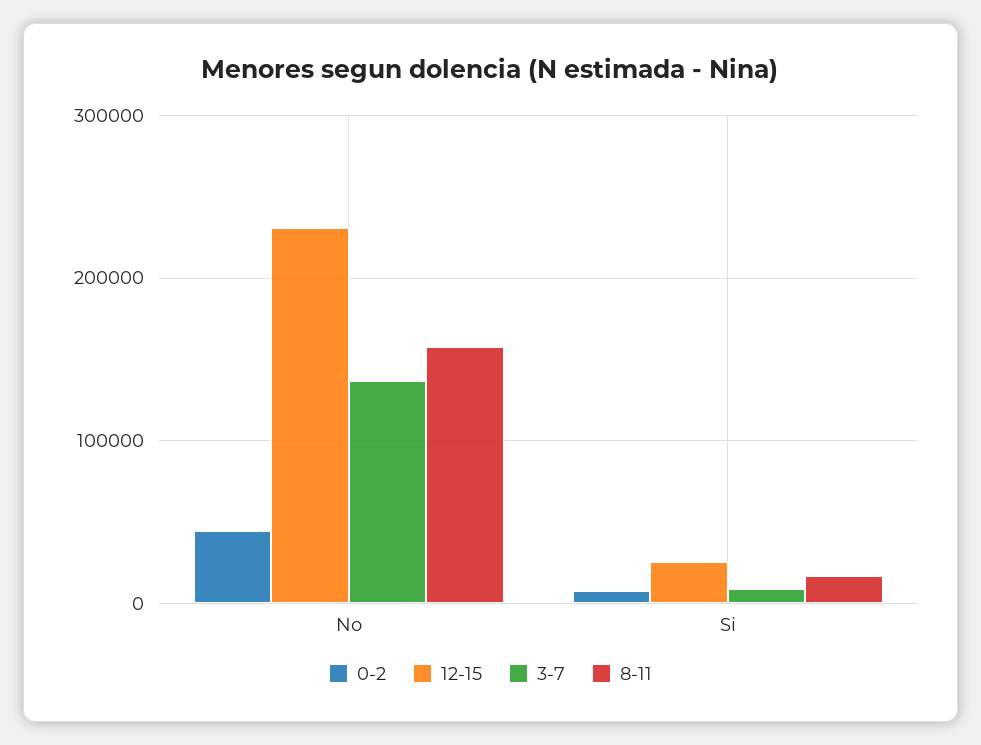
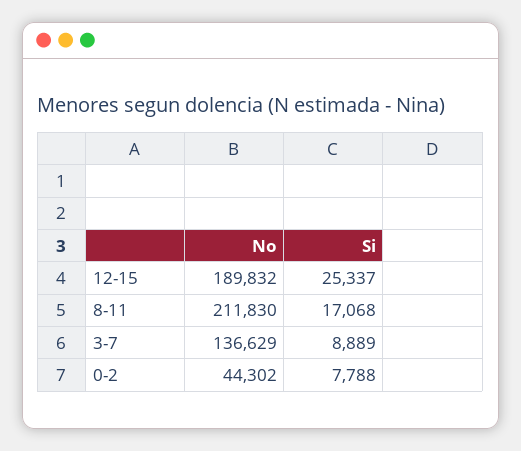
12-15, No: 230000 -> 189832
8-11, No: 160000 -> 211830

